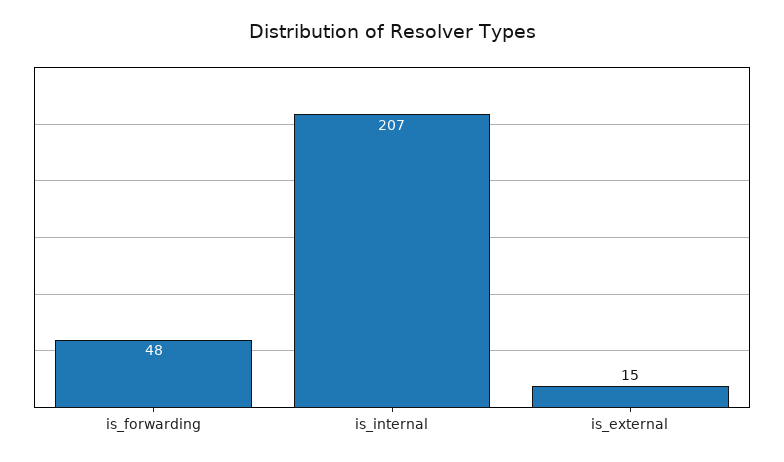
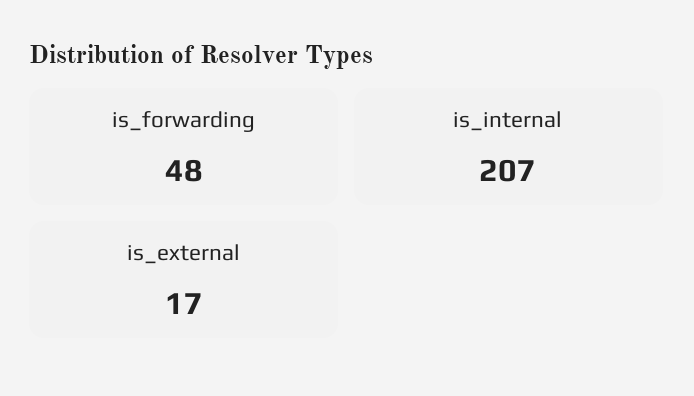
is_external: 15 -> 17

